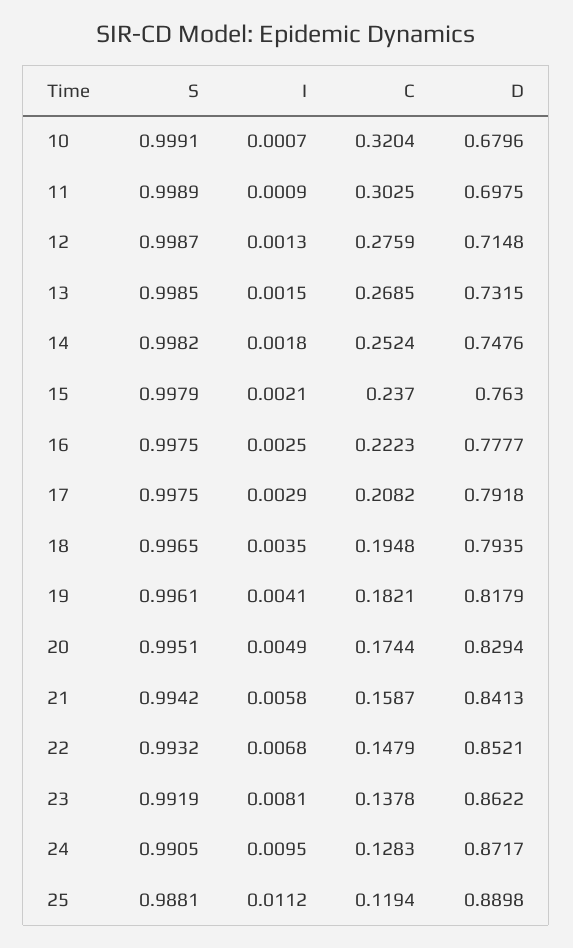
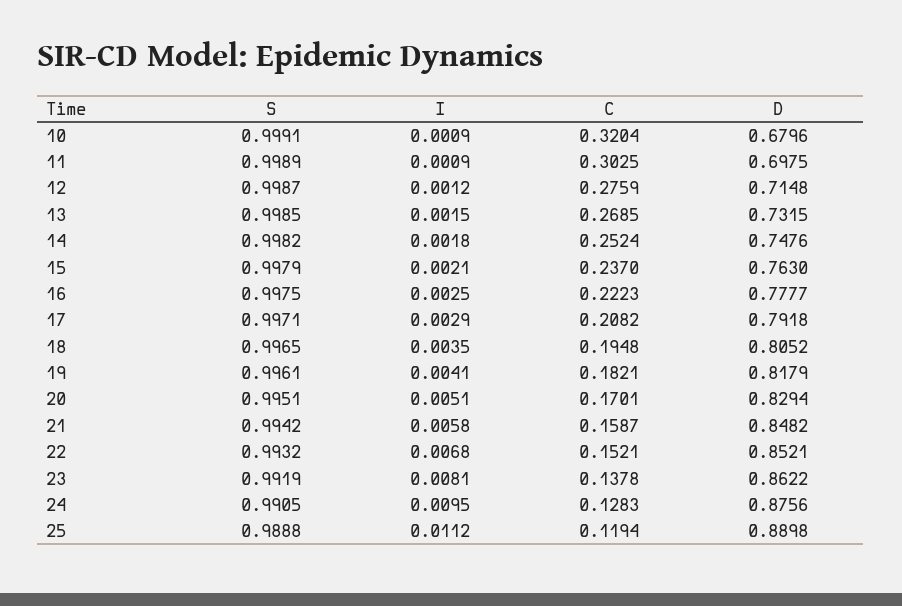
I, 10: 0.0007 -> 0.0009
I, 12: 0.0013 -> 0.0012
S, 17: 0.9975 -> 0.9971
D, 18: 0.7935 -> 0.8052
I, 20: 0.0049 -> 0.0051
C, 20: 0.1744 -> 0.1701
D, 21: 0.8413 -> 0.8482
C, 22: 0.1479 -> 0.1521
D, 24: 0.8717 -> 0.8756
S, 25: 0.9881 -> 0.9888

